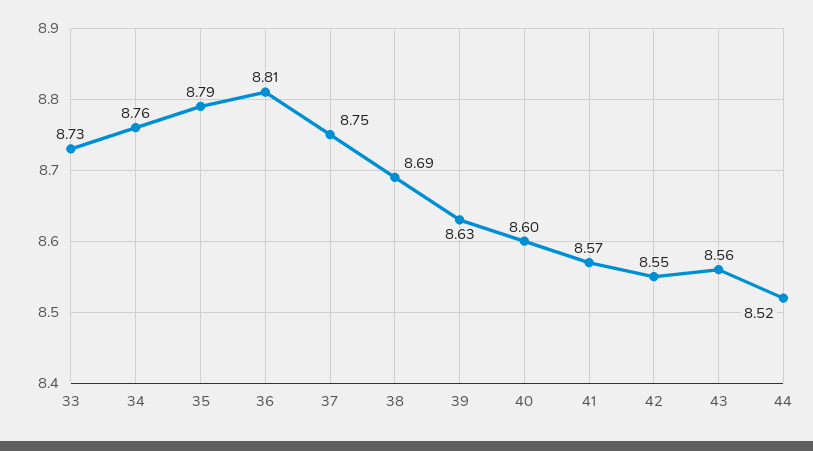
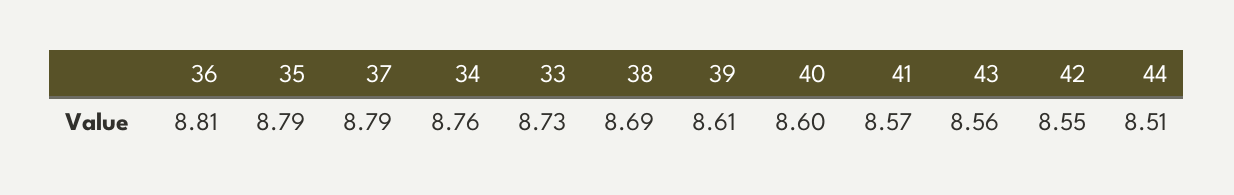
37: 8.75 -> 8.79
39: 8.63 -> 8.61
44: 8.52 -> 8.51

